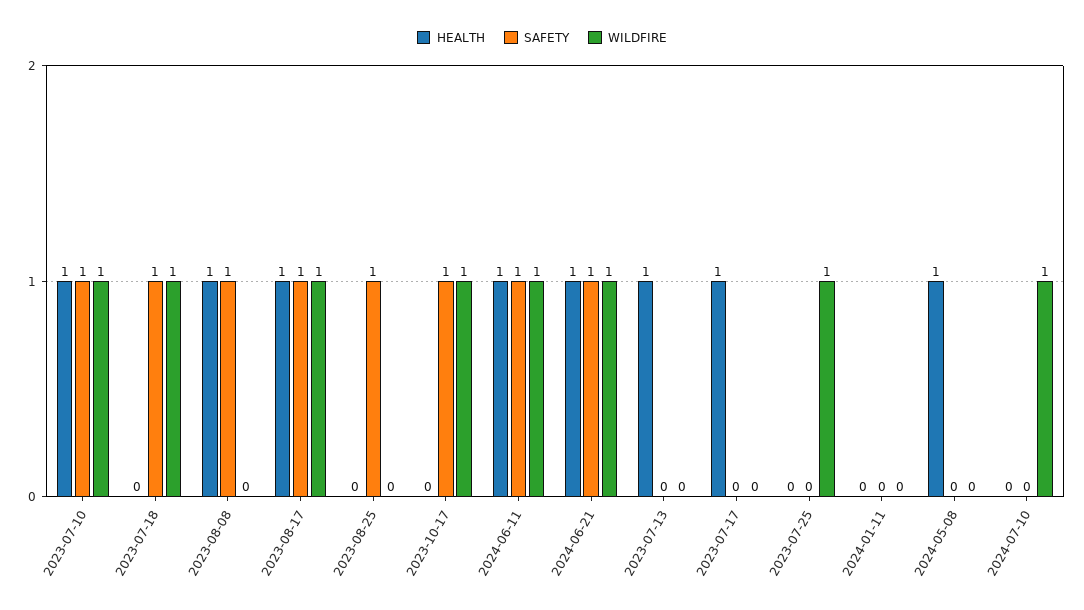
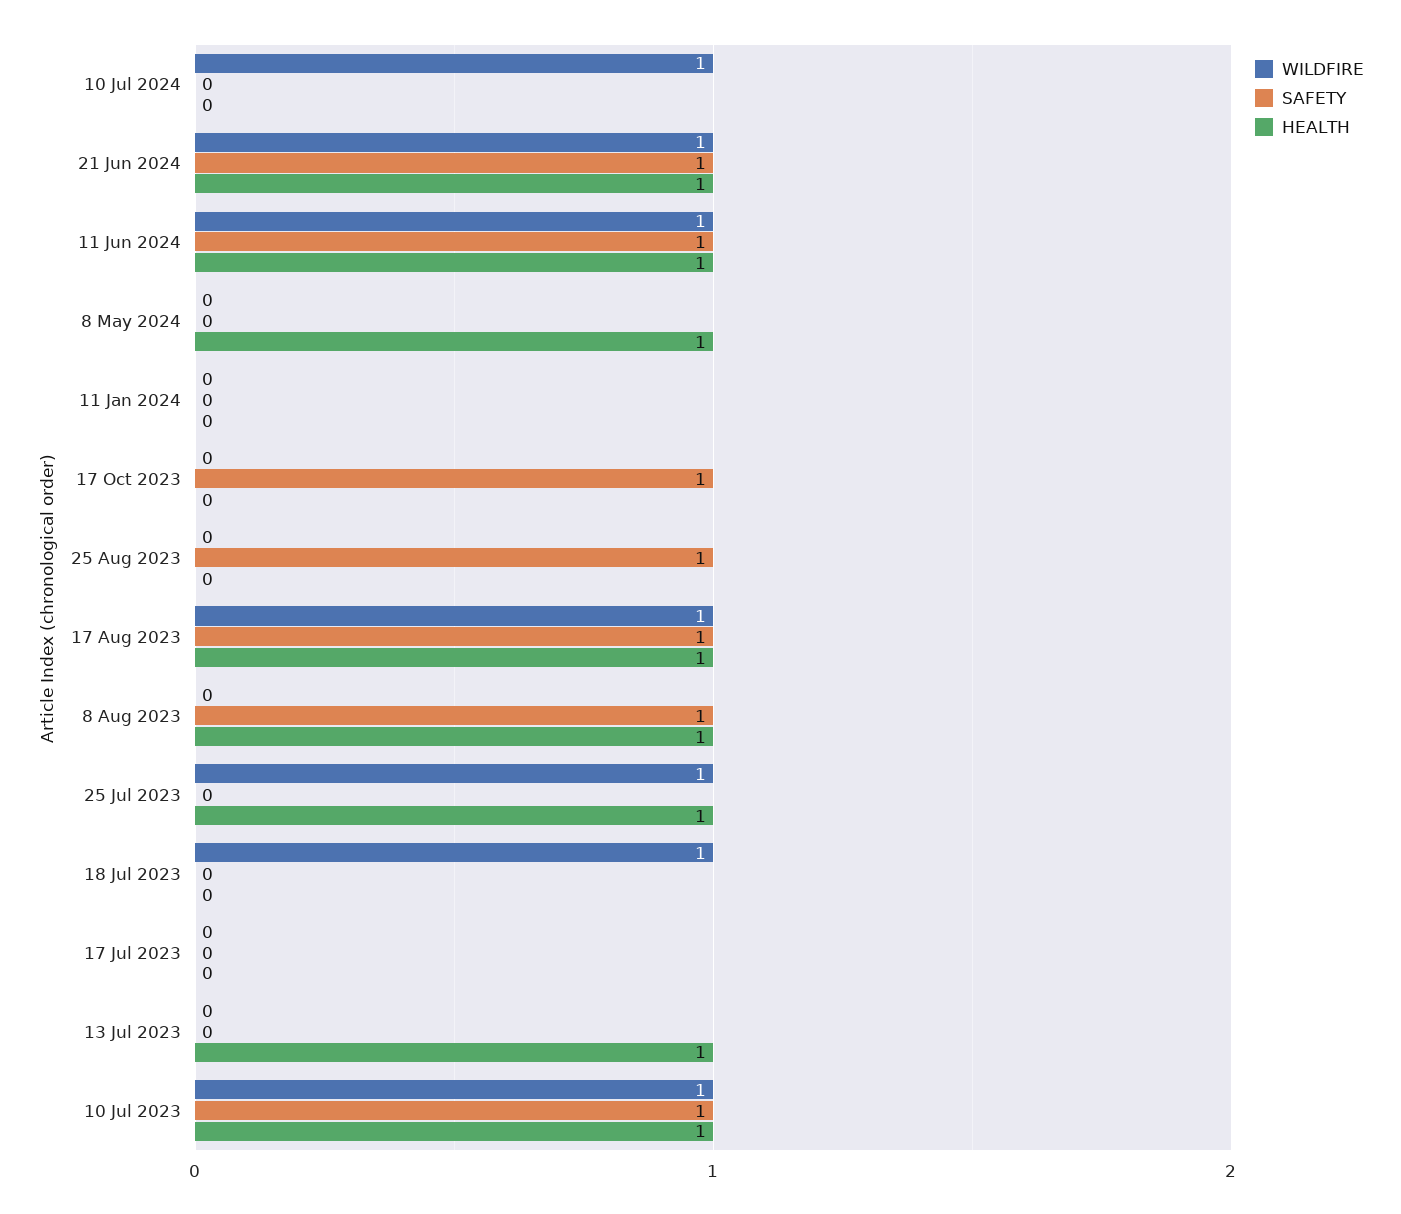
SAFETY, 2023-07-18: 1 -> 0
WILDFIRE, 2023-10-17: 1 -> 0
HEALTH, 2023-07-17: 1 -> 0
HEALTH, 2023-07-25: 0 -> 1

